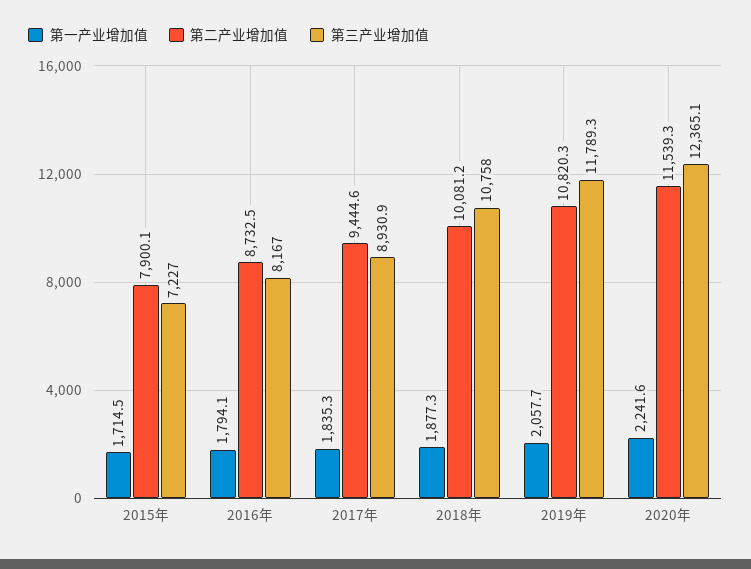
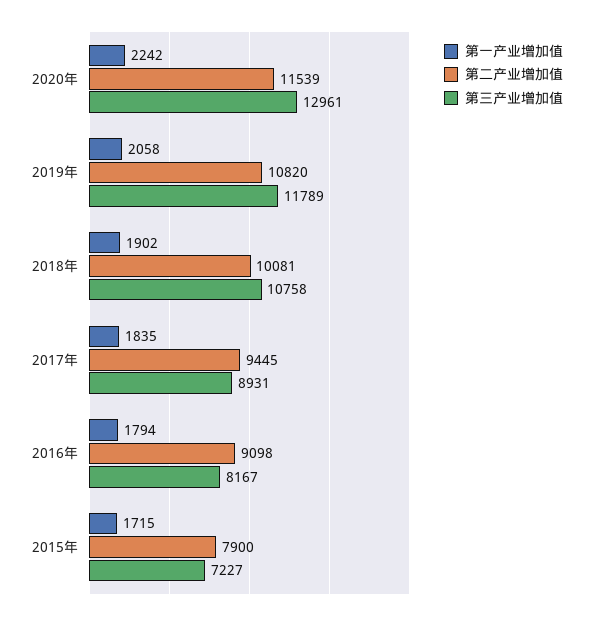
第二产业增加值, 2016年: 8732.5 -> 9098
第一产业增加值, 2018年: 1877.3 -> 1902
第三产业增加值, 2020年: 12365.1 -> 12961

